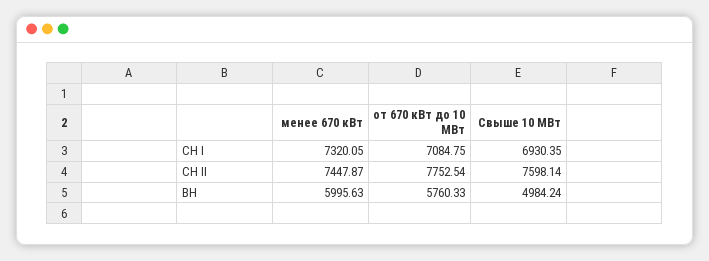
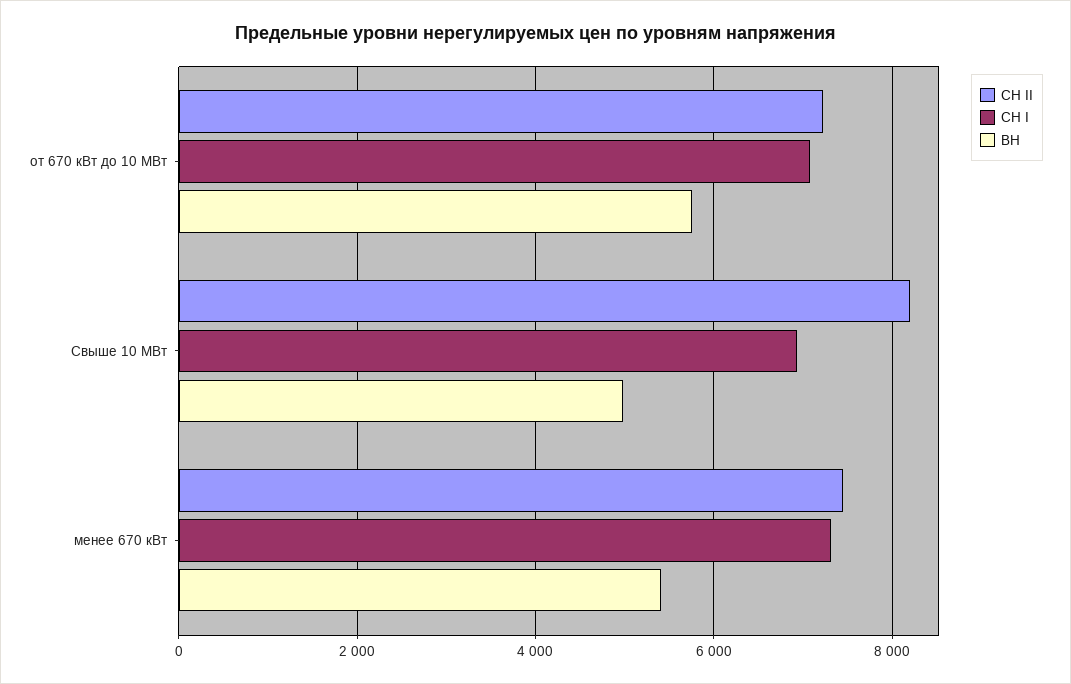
СН II, от 670 кВт до 10 МВт: 7752.54 -> 7200
СН II, Свыше 10 МВт: 7598.14 -> 8200
ВН, менее 670 кВт: 5995.63 -> 5400

